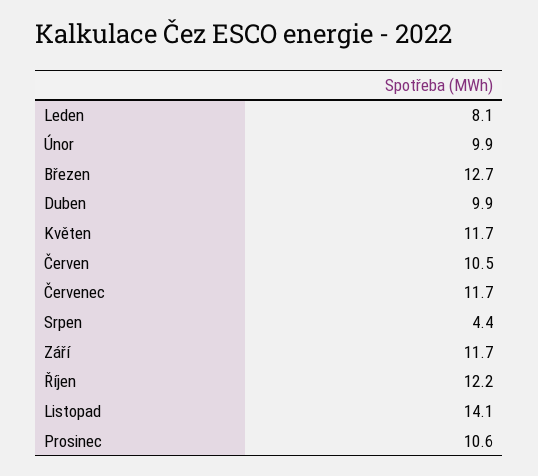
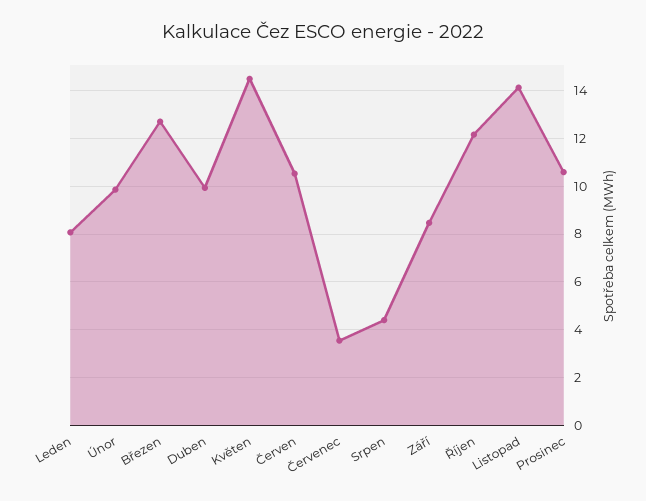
Květen: 11.7 -> 14.5
Červenec: 11.7 -> 3.5
Září: 11.7 -> 8.5

